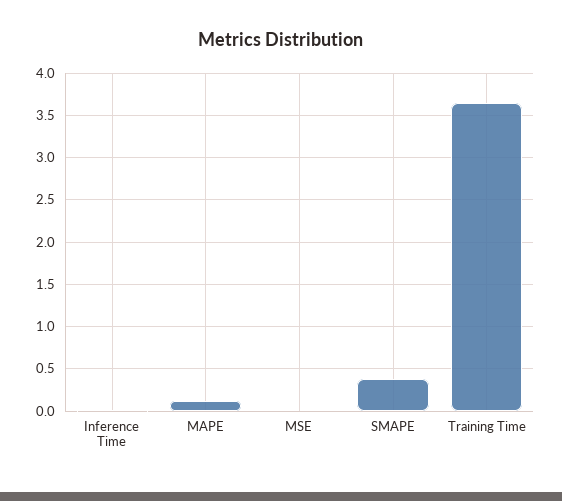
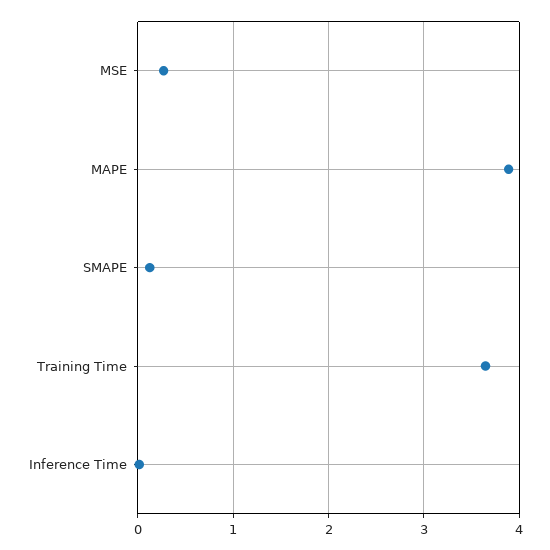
MAPE: 0.1 -> 3.9
MSE: 0 -> 0.3
SMAPE: 0.4 -> 0.1

